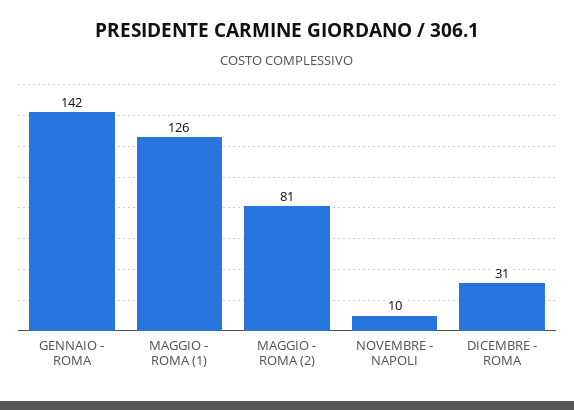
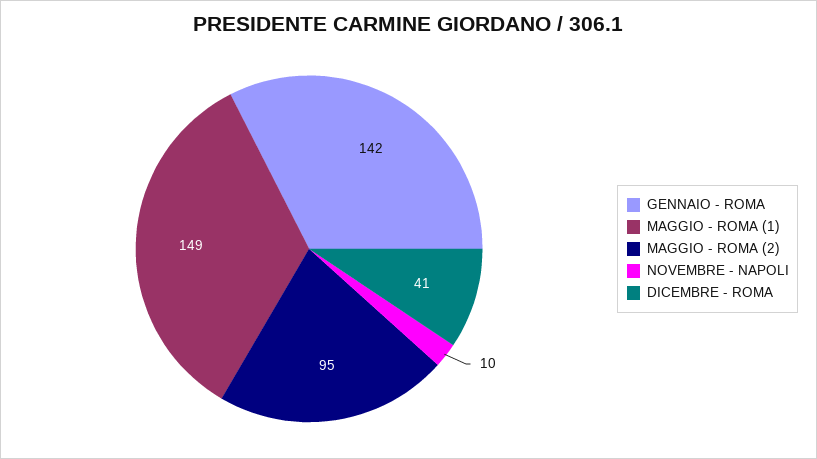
MAGGIO - ROMA (1): 126 -> 149
MAGGIO - ROMA (2): 81 -> 95
DICEMBRE - ROMA: 31 -> 41

